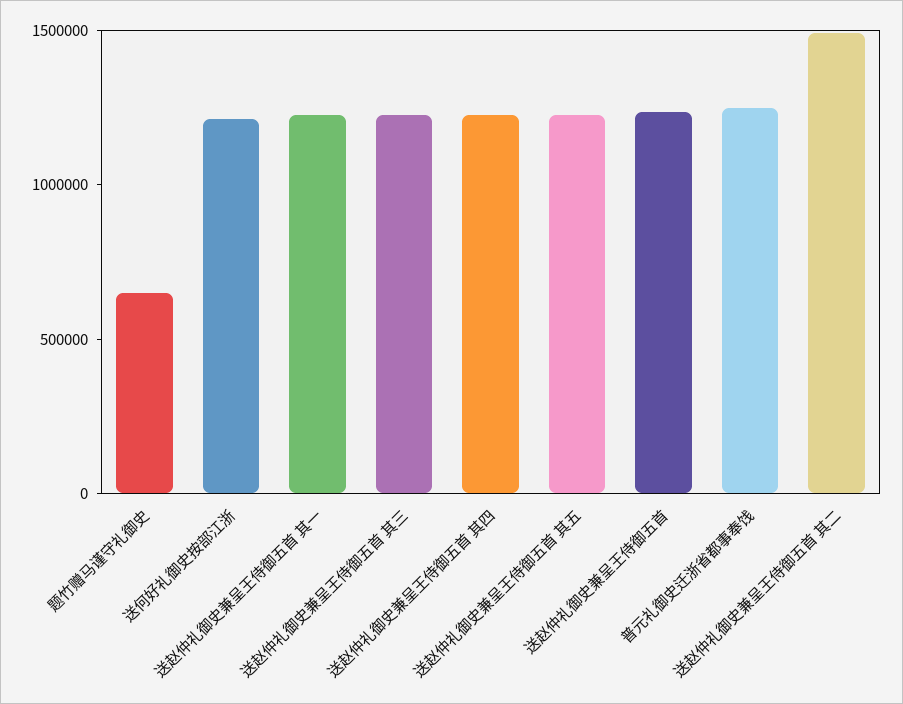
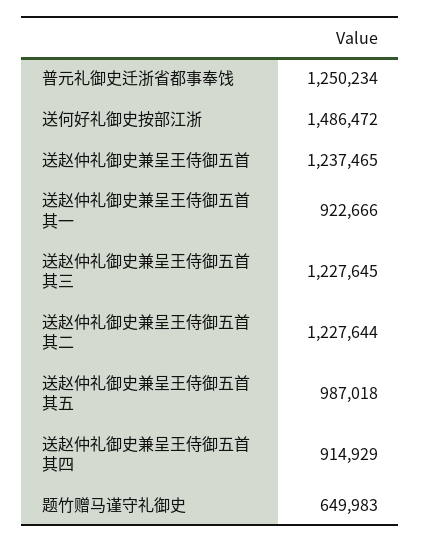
送何好礼御史按部江浙: 1200000 -> 1486472
送赵仲礼御史兼呈王侍御五首 其一: 1200000 -> 922666
送赵仲礼御史兼呈王侍御五首 其四: 1200000 -> 914929
送赵仲礼御史兼呈王侍御五首 其五: 1200000 -> 987018
送赵仲礼御史兼呈王侍御五首 其二: 1500000 -> 1227644

